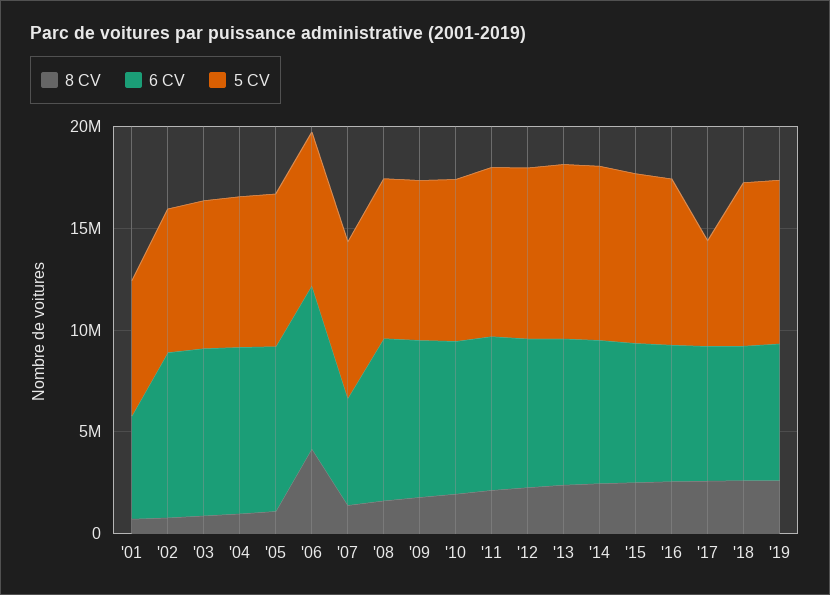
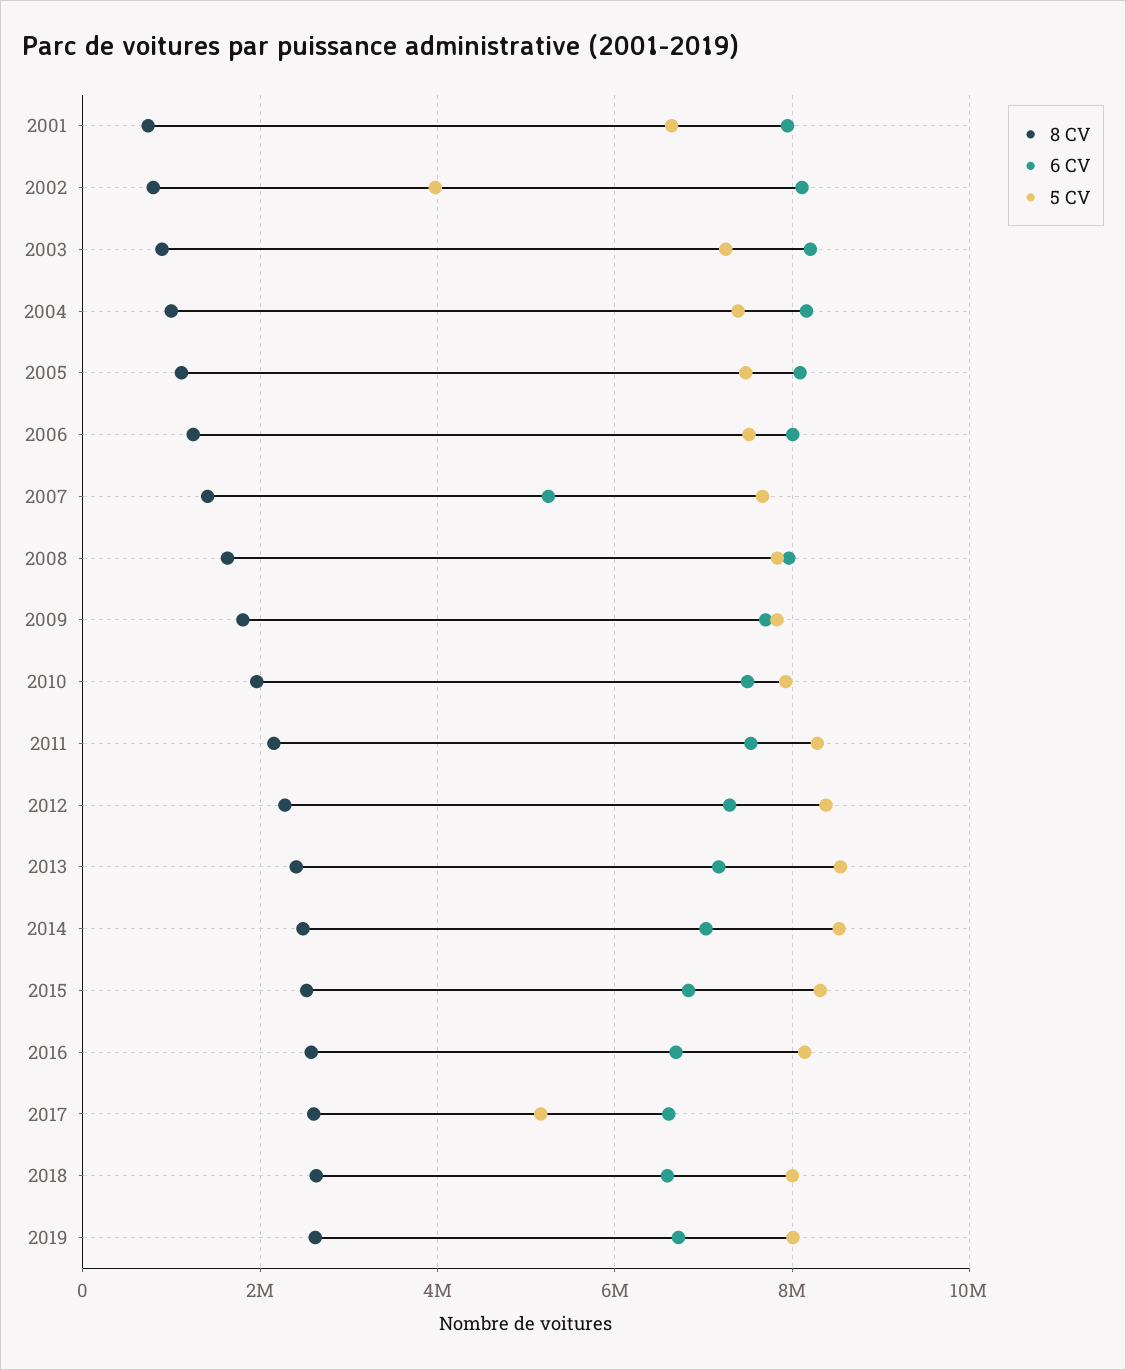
6 CV, '01: 5000000 -> 8000000
5 CV, '02: 7000000 -> 4000000
8 CV, '06: 4000000 -> 1200000

